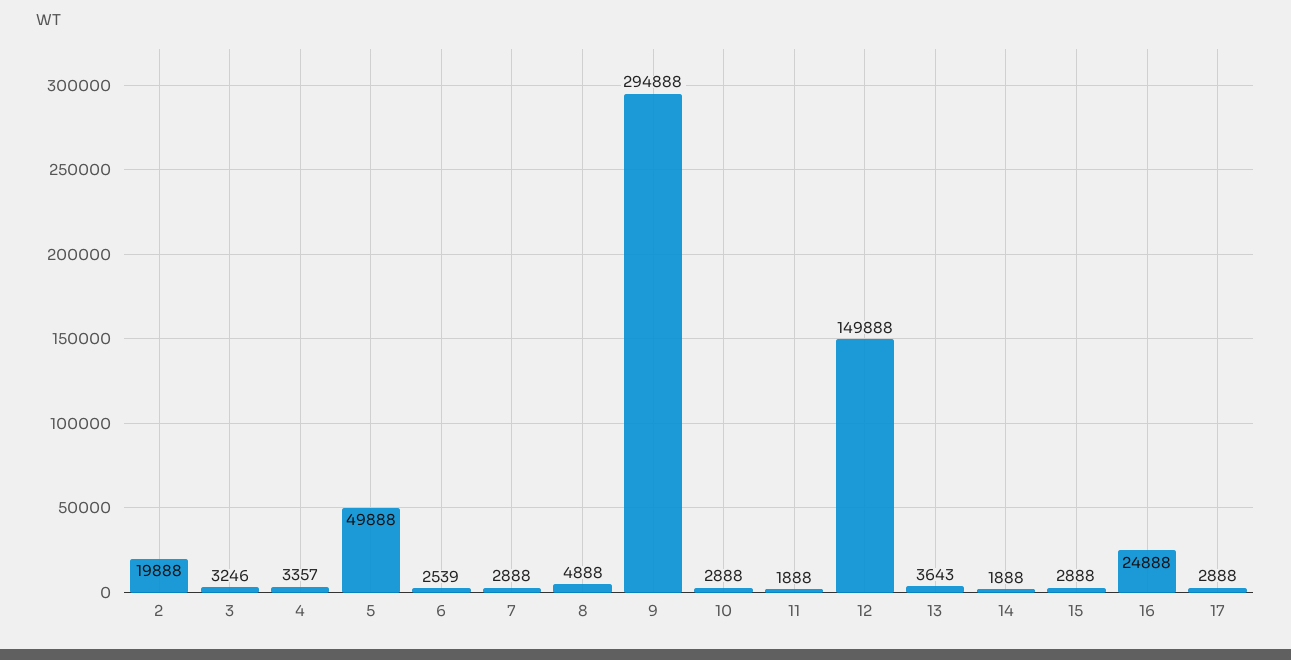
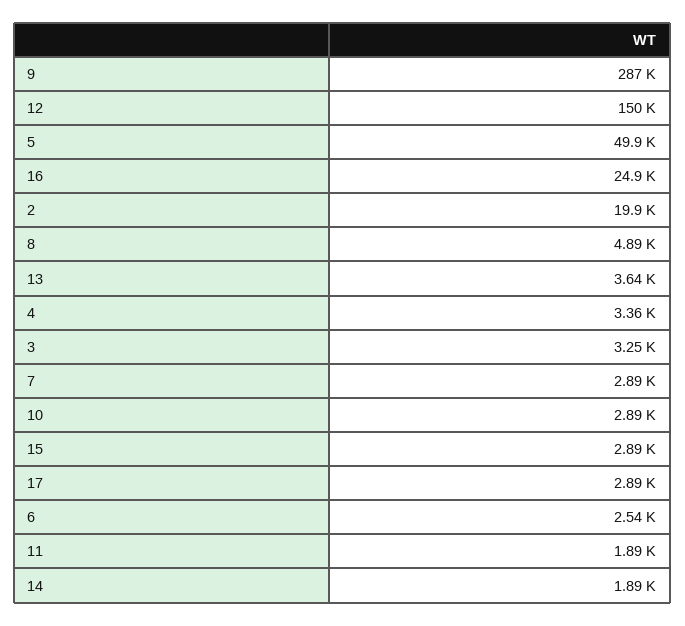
9: 294888 -> 287000

